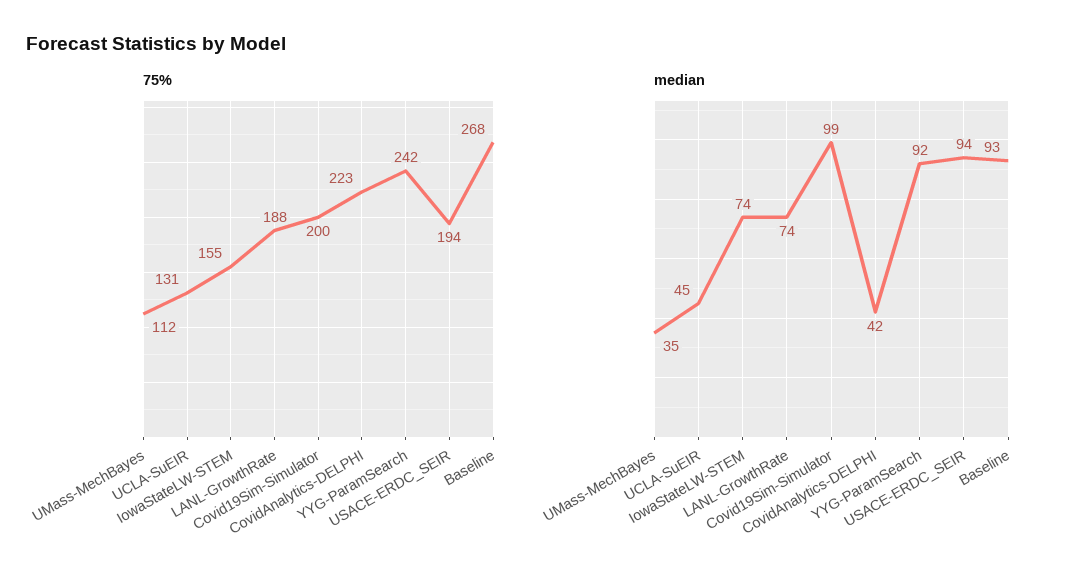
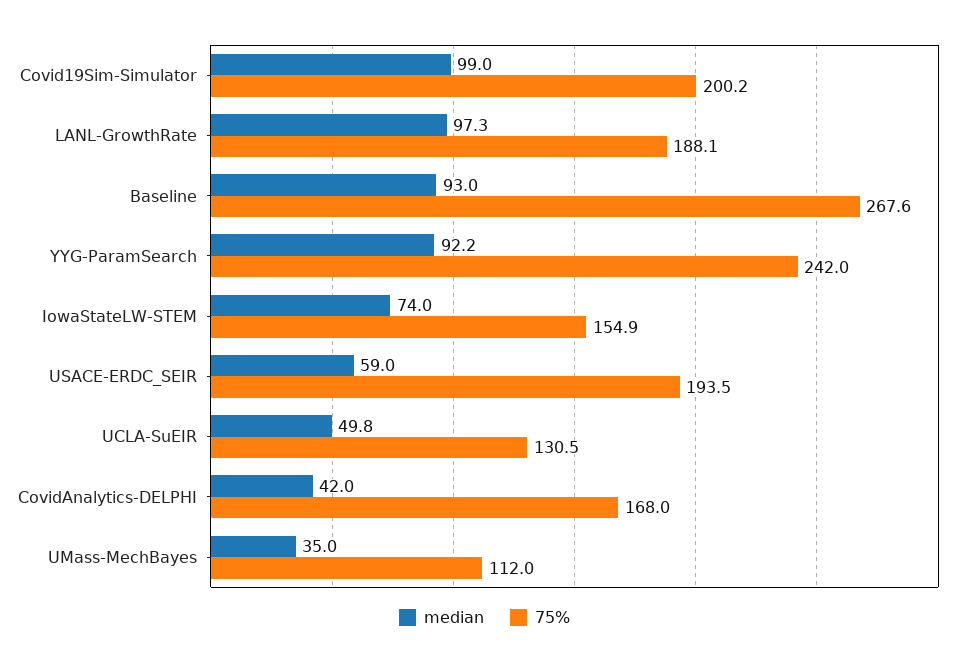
75%, CovidAnalytics-DELPHI: 223 -> 168
median, UCLA-SuEIR: 45 -> 49.8
median, LANL-GrowthRate: 74 -> 97.3
median, USACE-ERDC_SEIR: 94 -> 59

